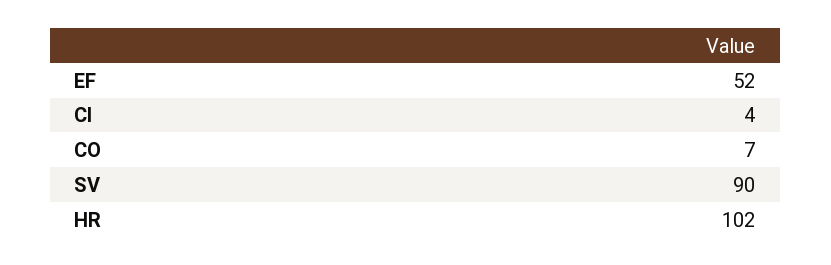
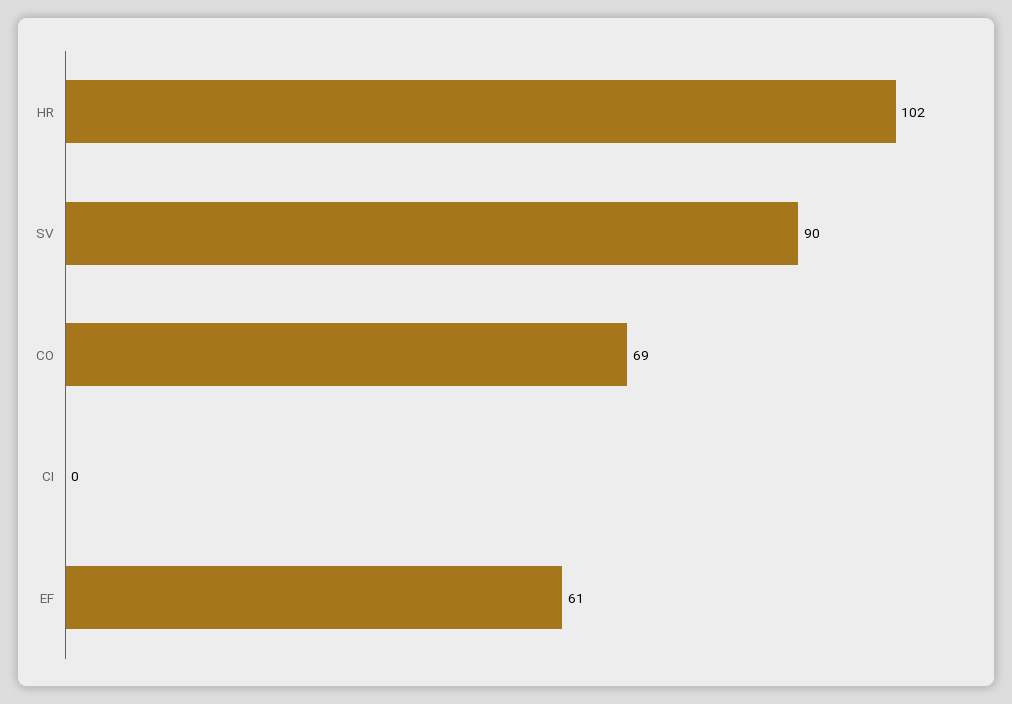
EF: 52 -> 61
CI: 4 -> 0
CO: 7 -> 69

